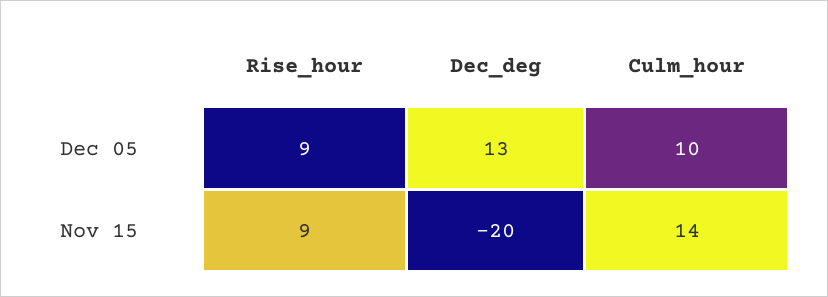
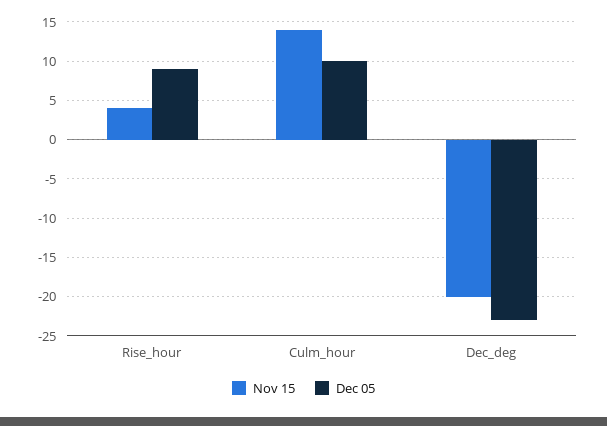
Dec 05, Dec_deg: 13 -> -23
Nov 15, Rise_hour: 9 -> 4

